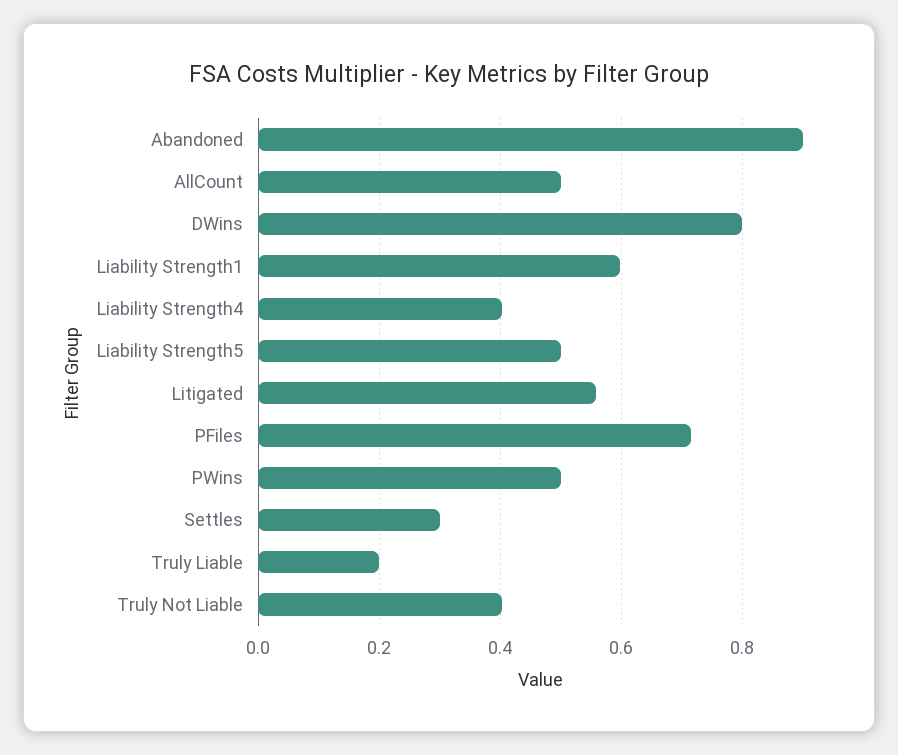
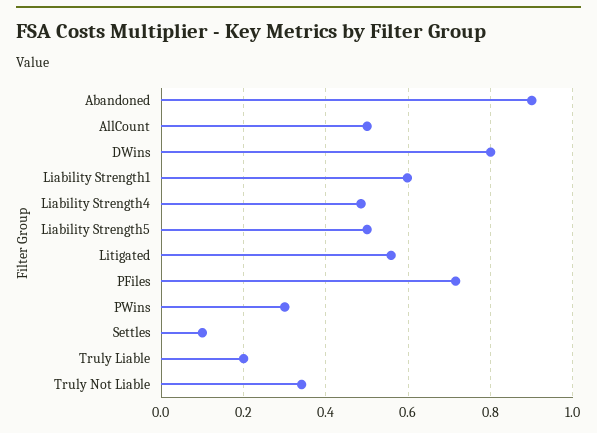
Liability Strength4: 0.4 -> 0.48
PWins: 0.5 -> 0.3
Settles: 0.3 -> 0.1
Truly Not Liable: 0.4 -> 0.34

